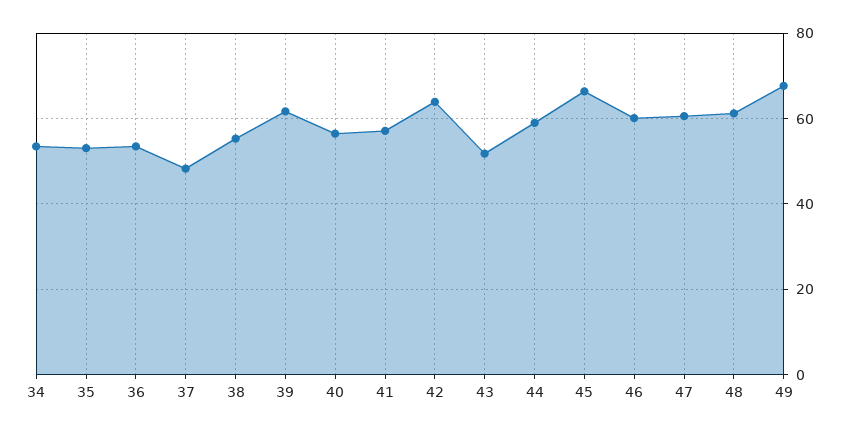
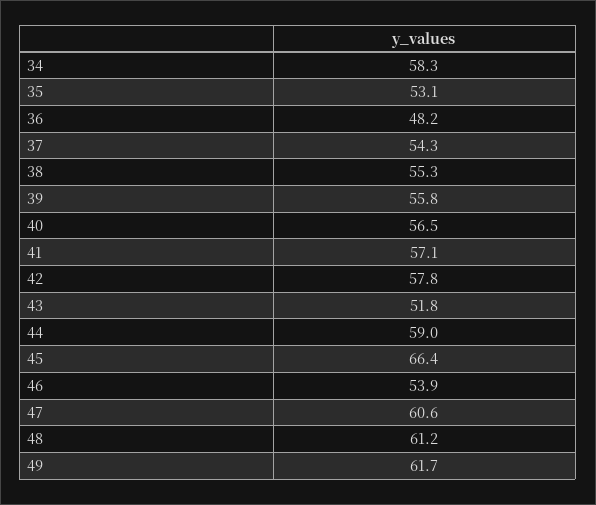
34: 54 -> 58.3
36: 54 -> 48.2
37: 48 -> 54.3
39: 62 -> 55.8
42: 64 -> 57.8
46: 60 -> 53.9
49: 68 -> 61.7

